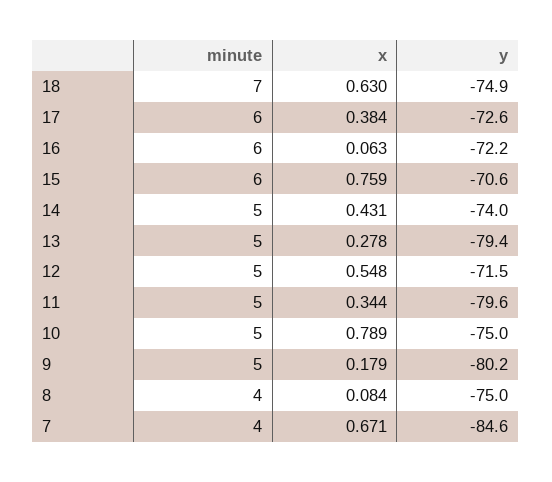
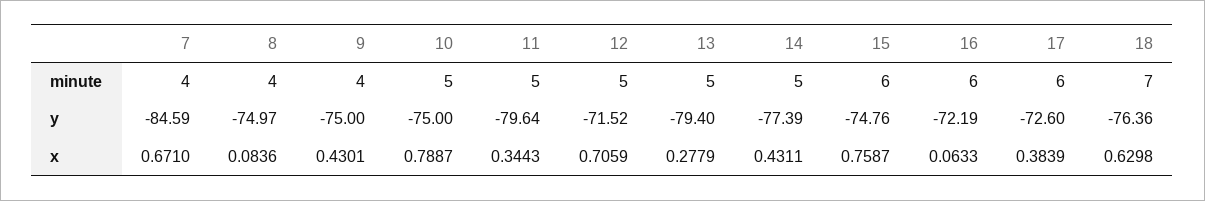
y, 18: -74.9 -> -76.36
y, 15: -70.6 -> -74.76
y, 14: -74 -> -77.39
x, 12: 0.548 -> 0.7059
minute, 9: 5 -> 4
x, 9: 0.179 -> 0.4301
y, 9: -80.2 -> -75

